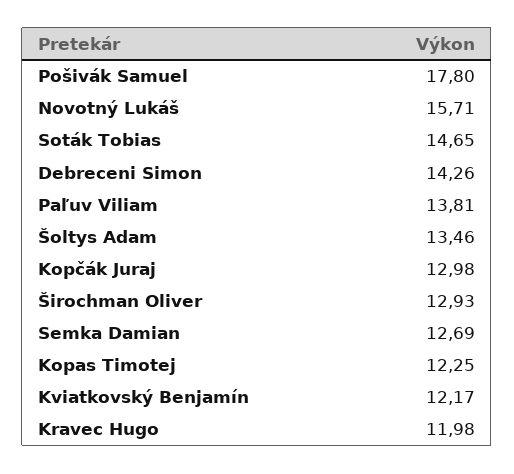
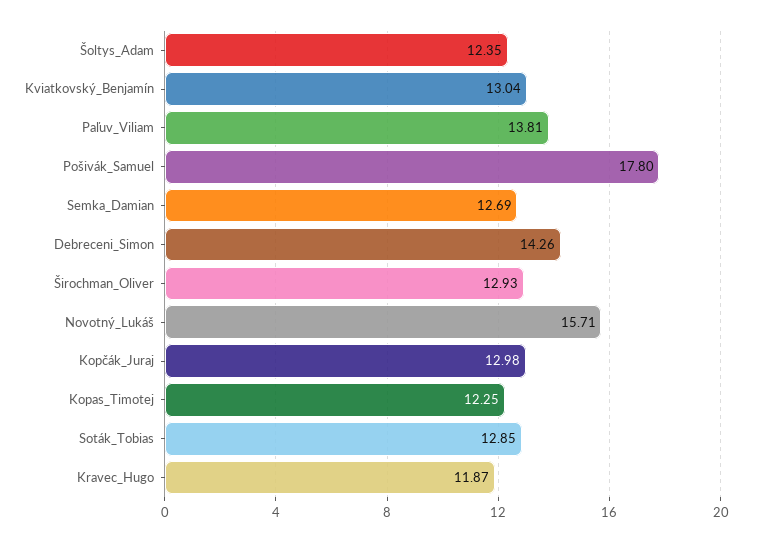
Soták Tobias: 14.65 -> 12.85
Šoltys Adam: 13.46 -> 12.35
Kviatkovský Benjamín: 12.17 -> 13.04
Kravec Hugo: 11.98 -> 11.87

